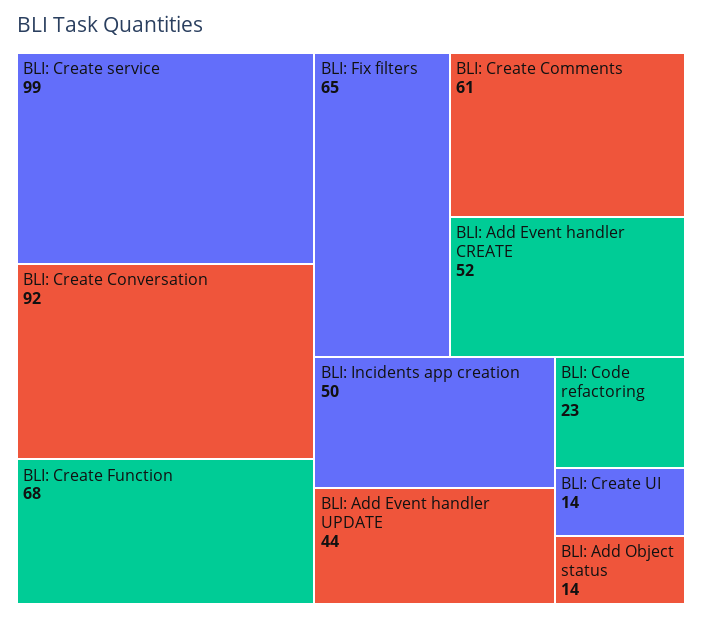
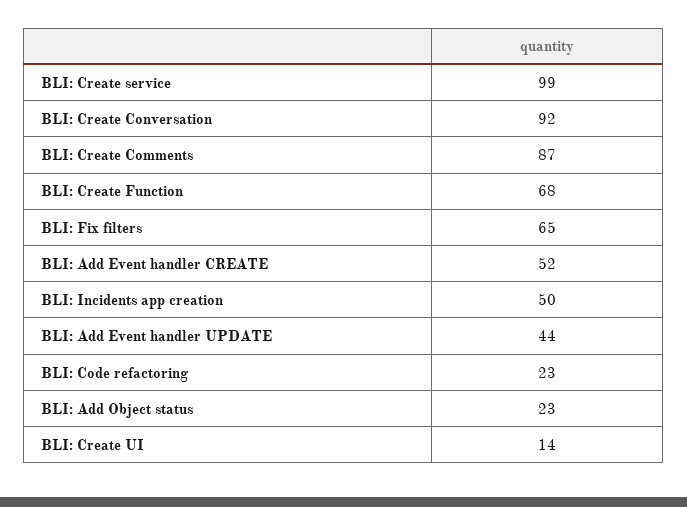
BLI: Create Comments: 61 -> 87
BLI: Add Object status: 14 -> 23

